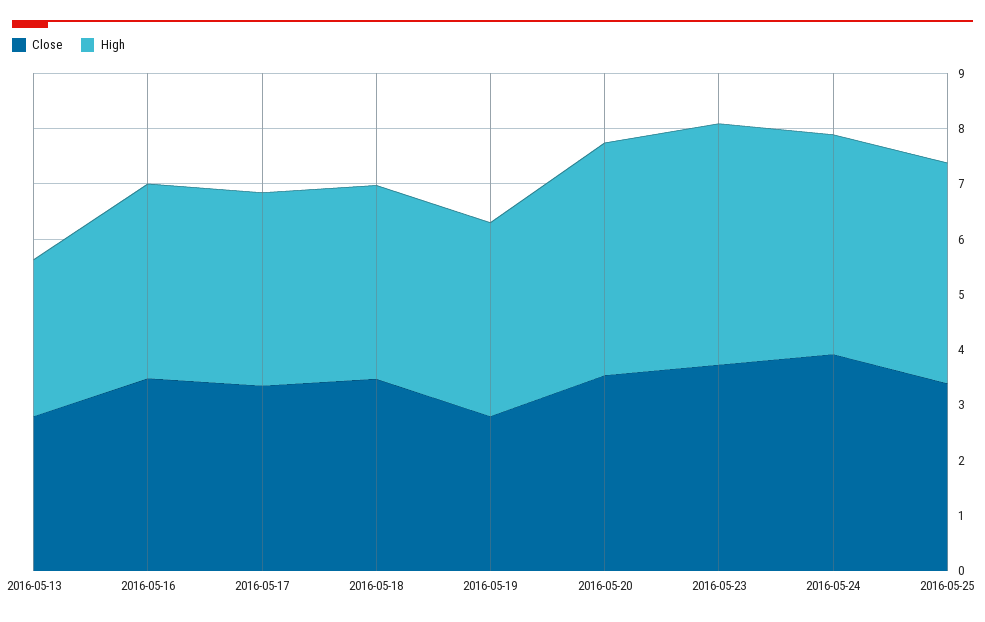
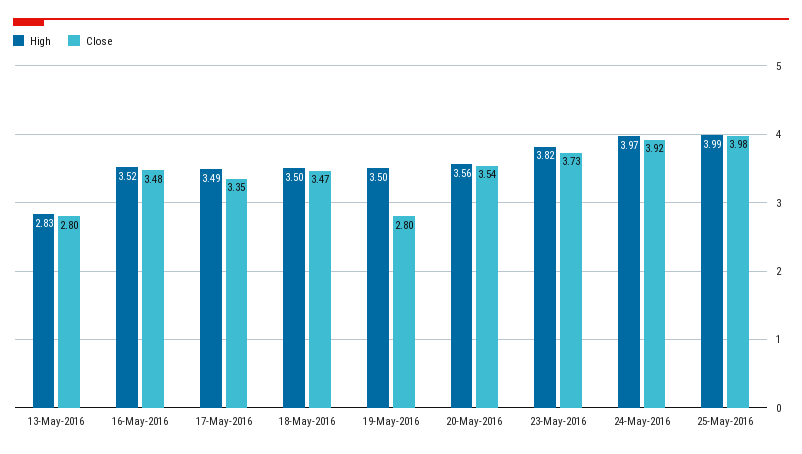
High, 2016-05-20: 4.2 -> 3.56
High, 2016-05-23: 4.4 -> 3.82
Close, 2016-05-25: 3.4 -> 3.98

